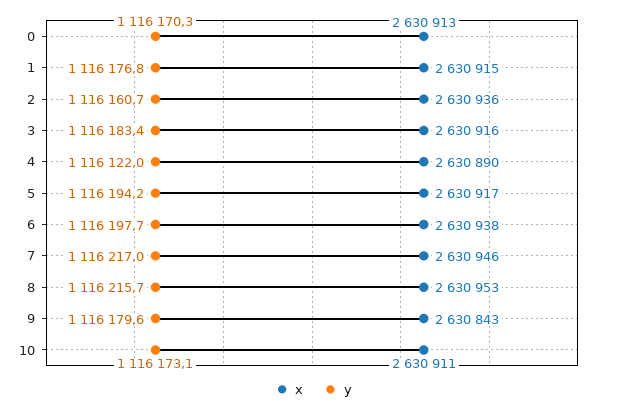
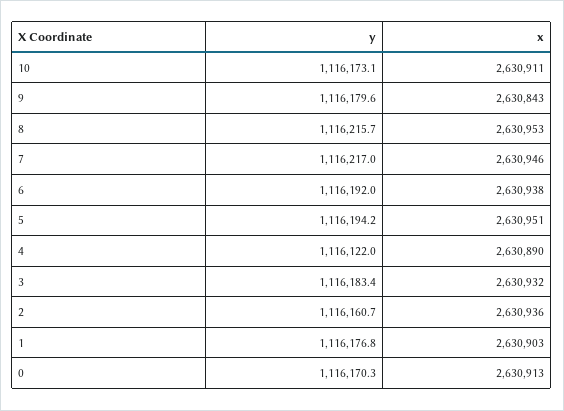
x, 1: 2630915 -> 2630903
x, 3: 2630916 -> 2630932
x, 5: 2630917 -> 2630951
y, 6: 1116197.7 -> 1116192

